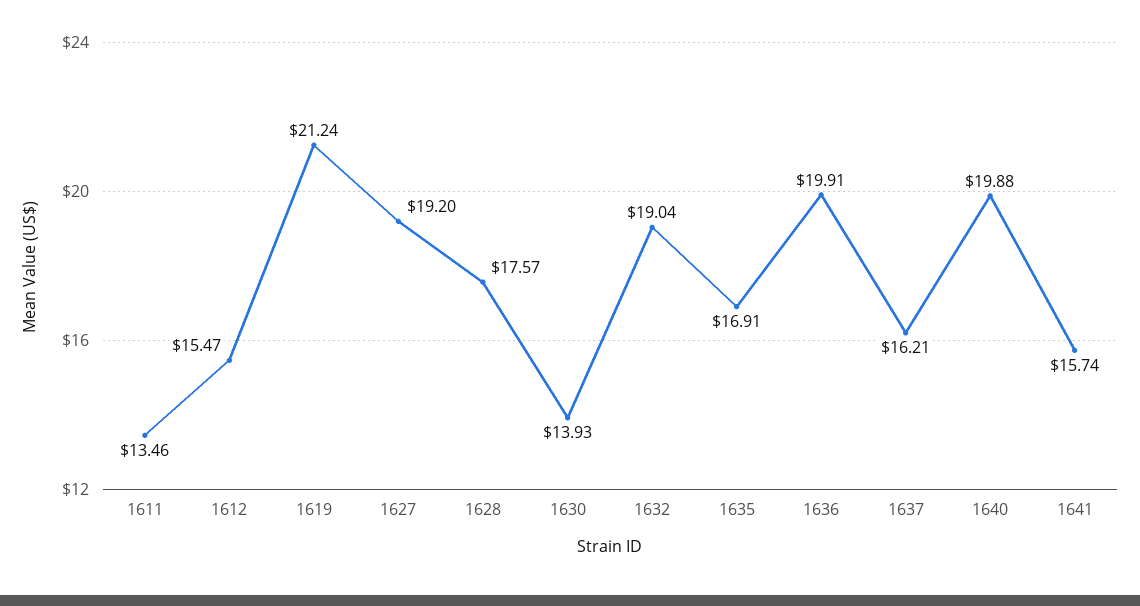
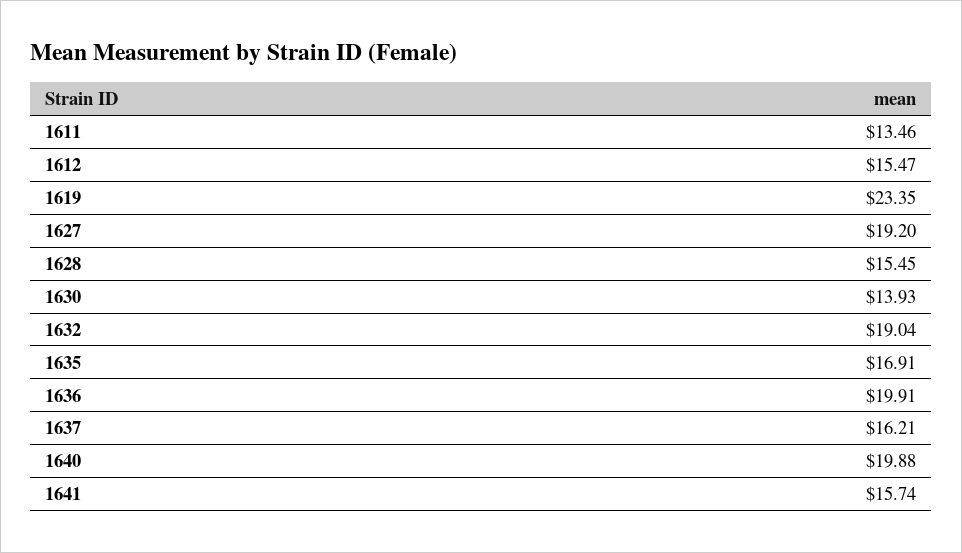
1619: 21.24 -> 23.35
1628: 17.57 -> 15.45

